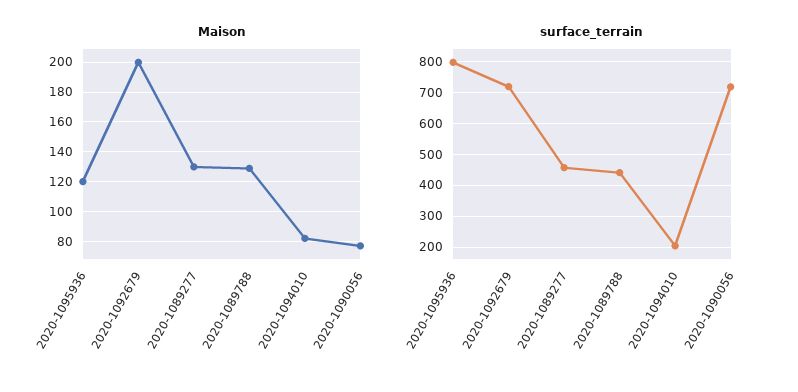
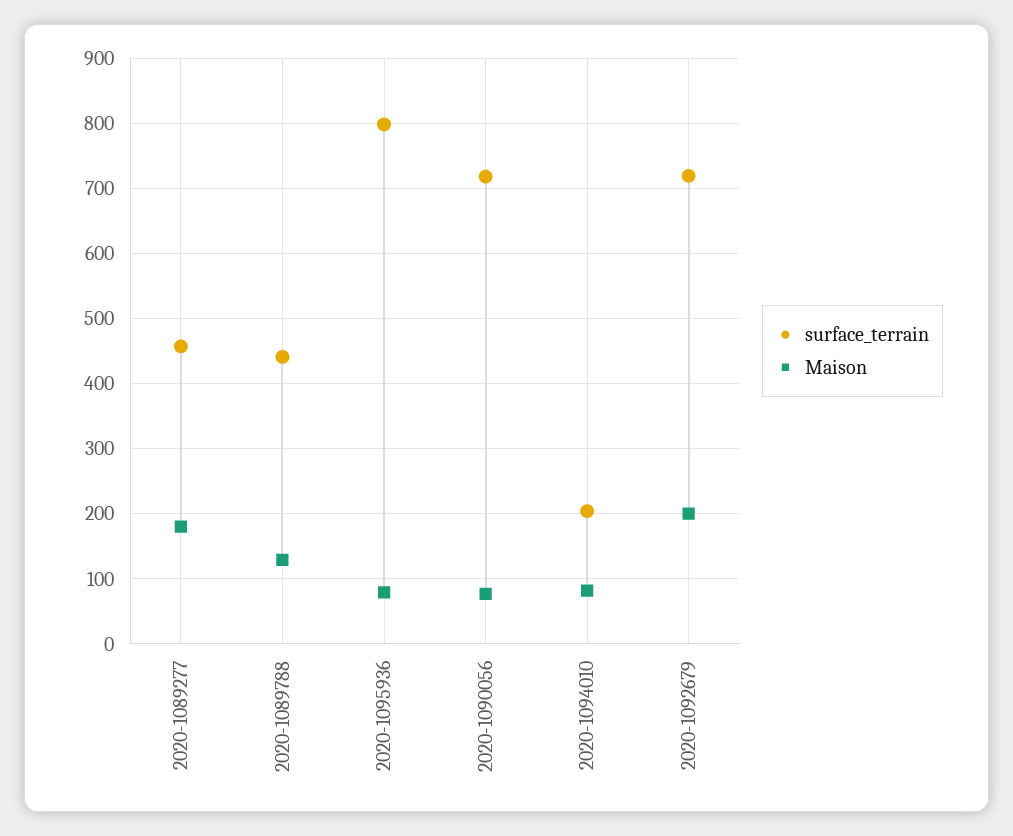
Maison, 2020-1095936: 120 -> 80
Maison, 2020-1089277: 130 -> 180

